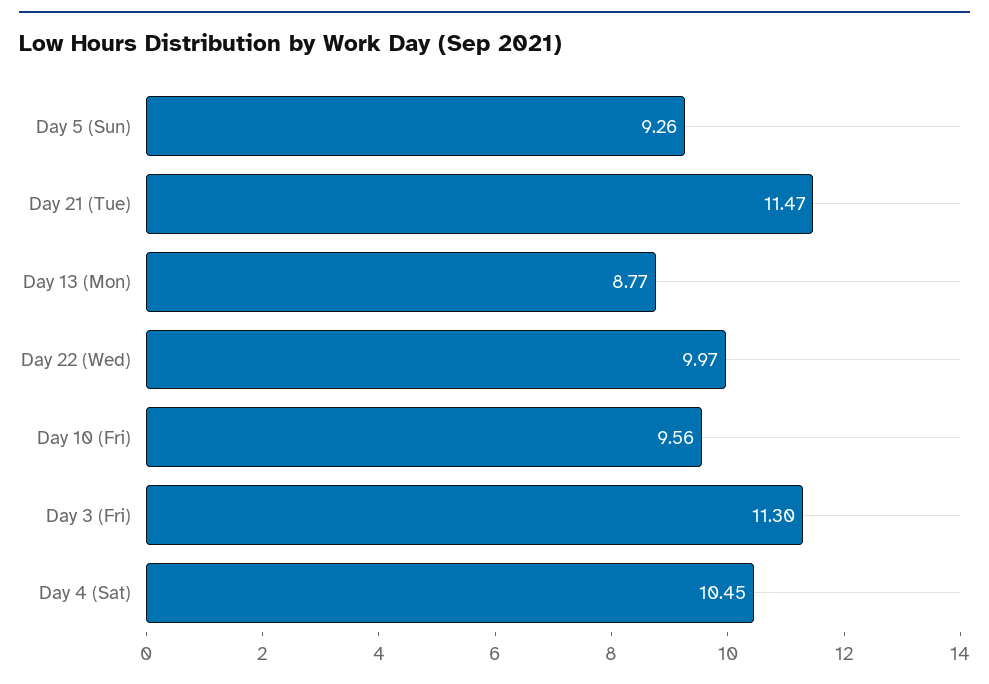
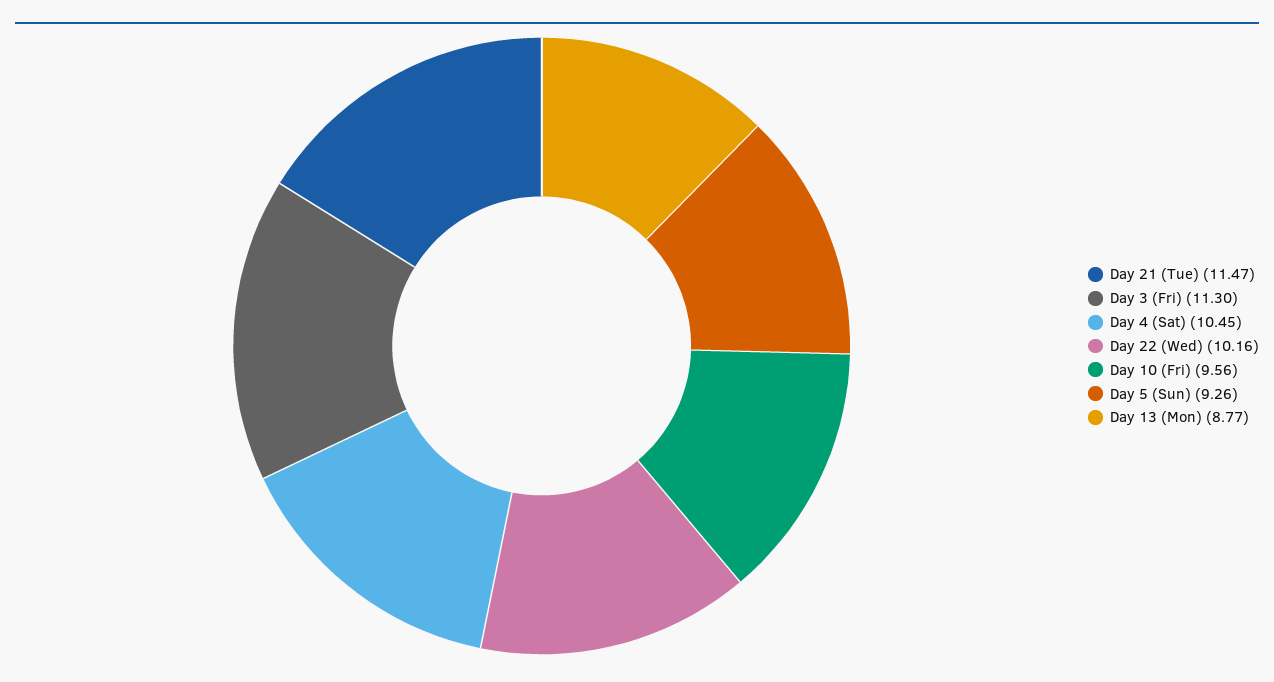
Day 22 (Wed): 9.97 -> 10.16

